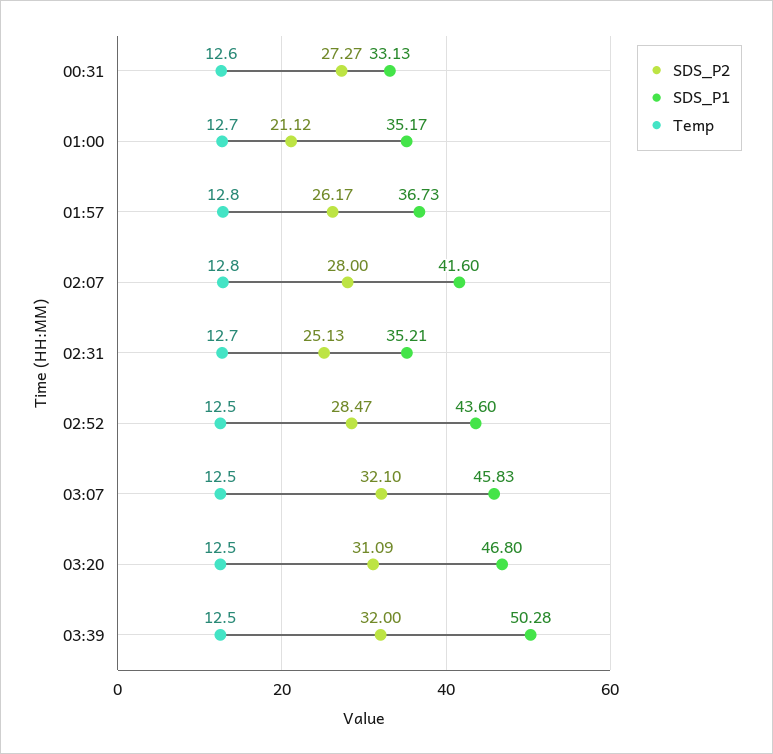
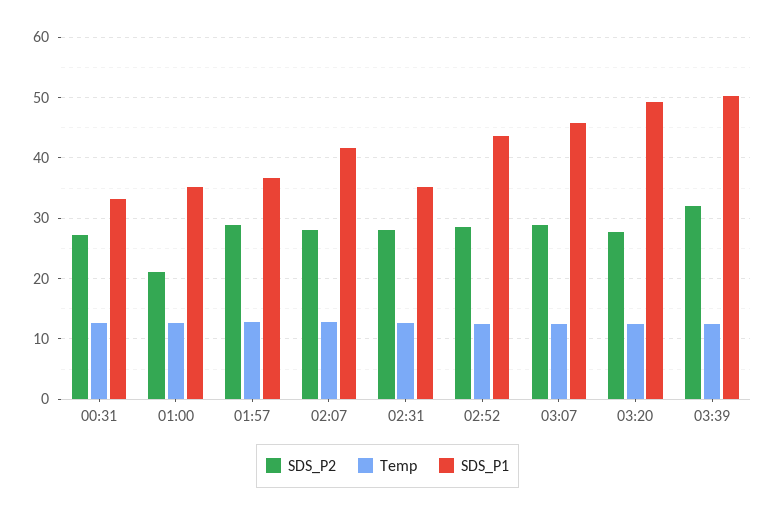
SDS_P2, 01:57: 26.17 -> 29
SDS_P2, 02:31: 25.13 -> 28
SDS_P2, 03:07: 32.1 -> 29
SDS_P2, 03:20: 31.09 -> 28
SDS_P1, 03:20: 46.8 -> 49

